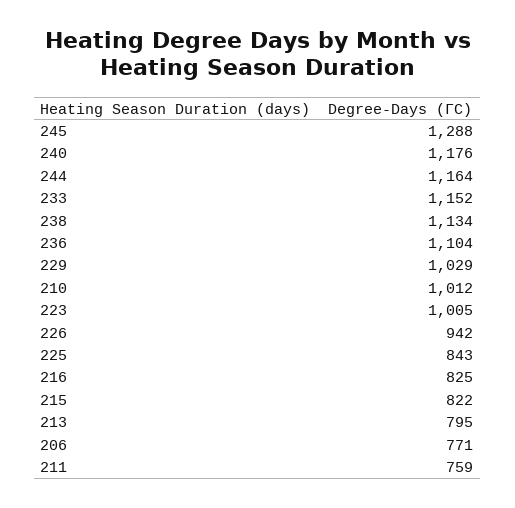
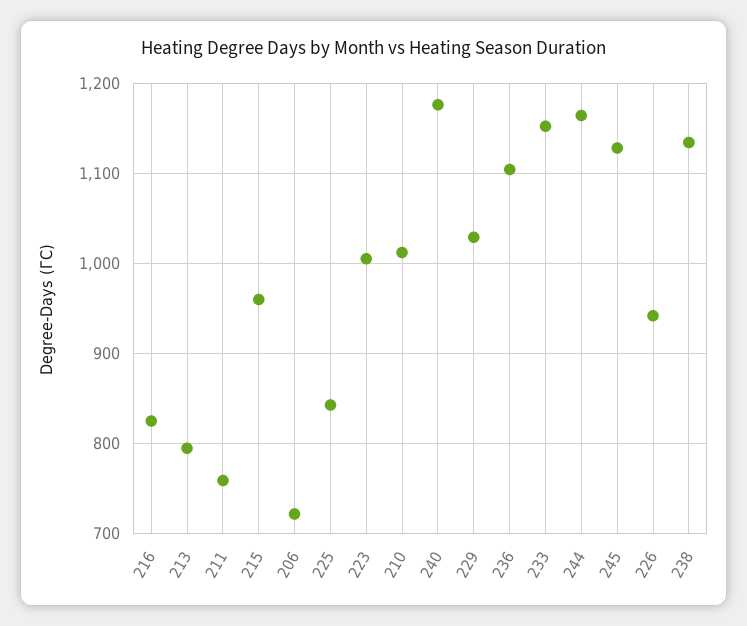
245: 1288 -> 1130
215: 822 -> 960
206: 771 -> 720

